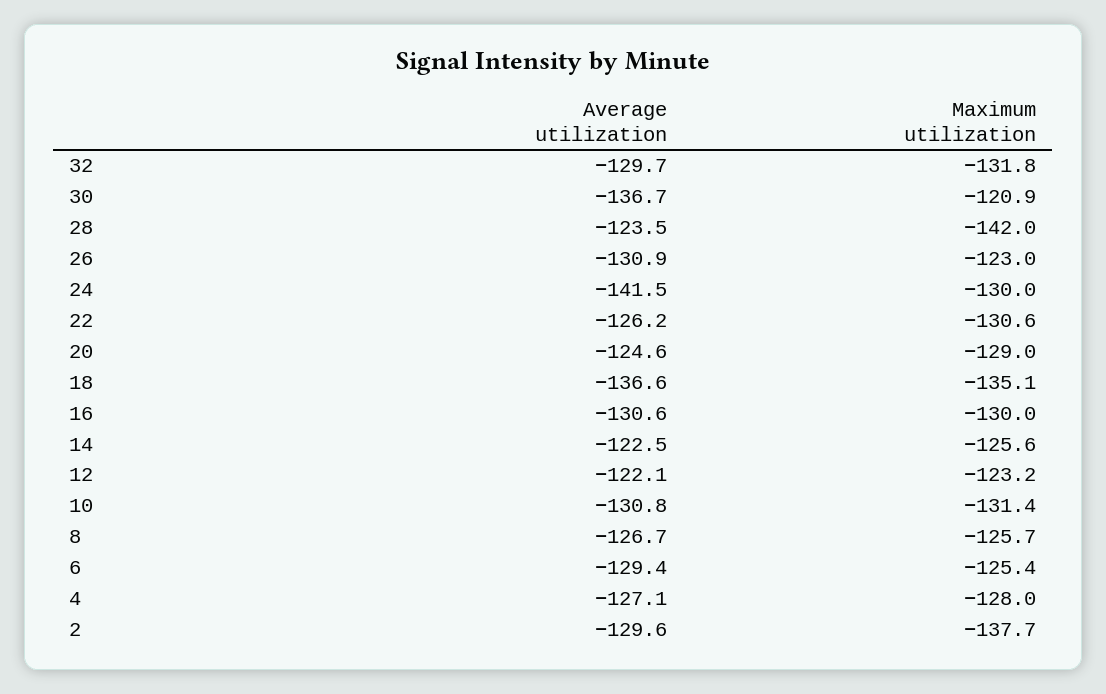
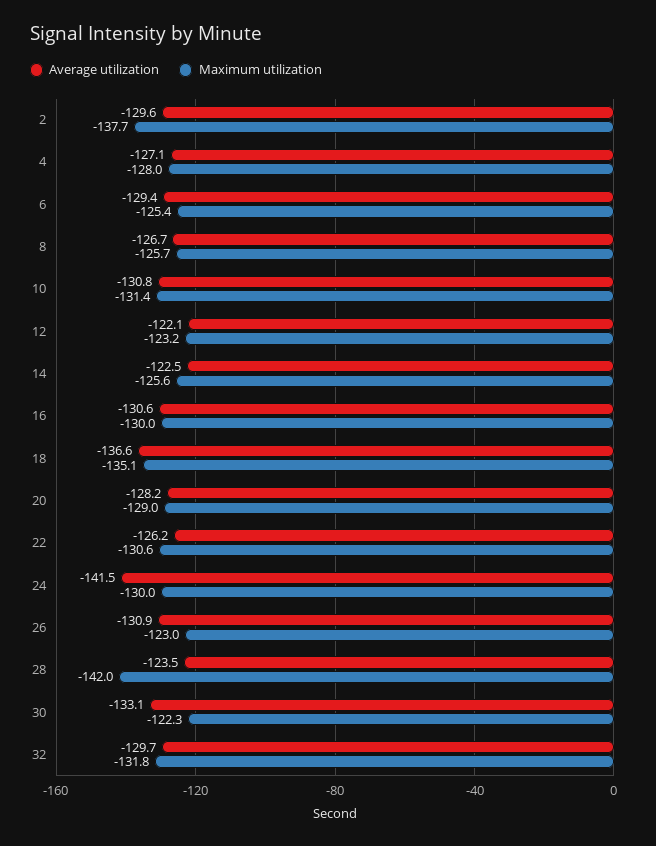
Average utilization, 30: -136.7 -> -133.1
Maximum utilization, 30: -120.9 -> -122.3
Average utilization, 20: -124.6 -> -128.2

